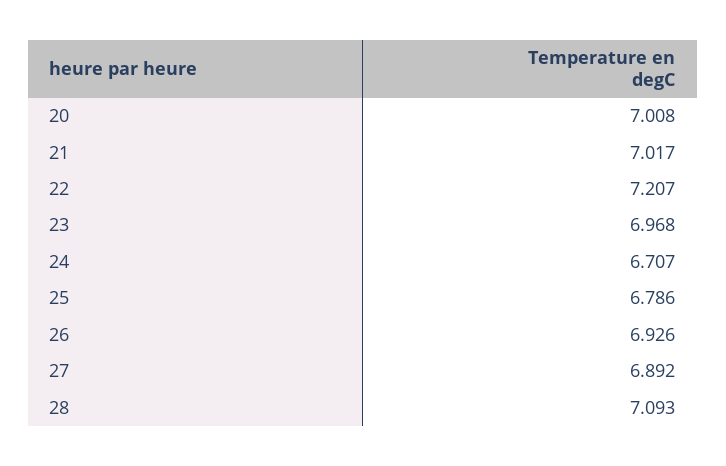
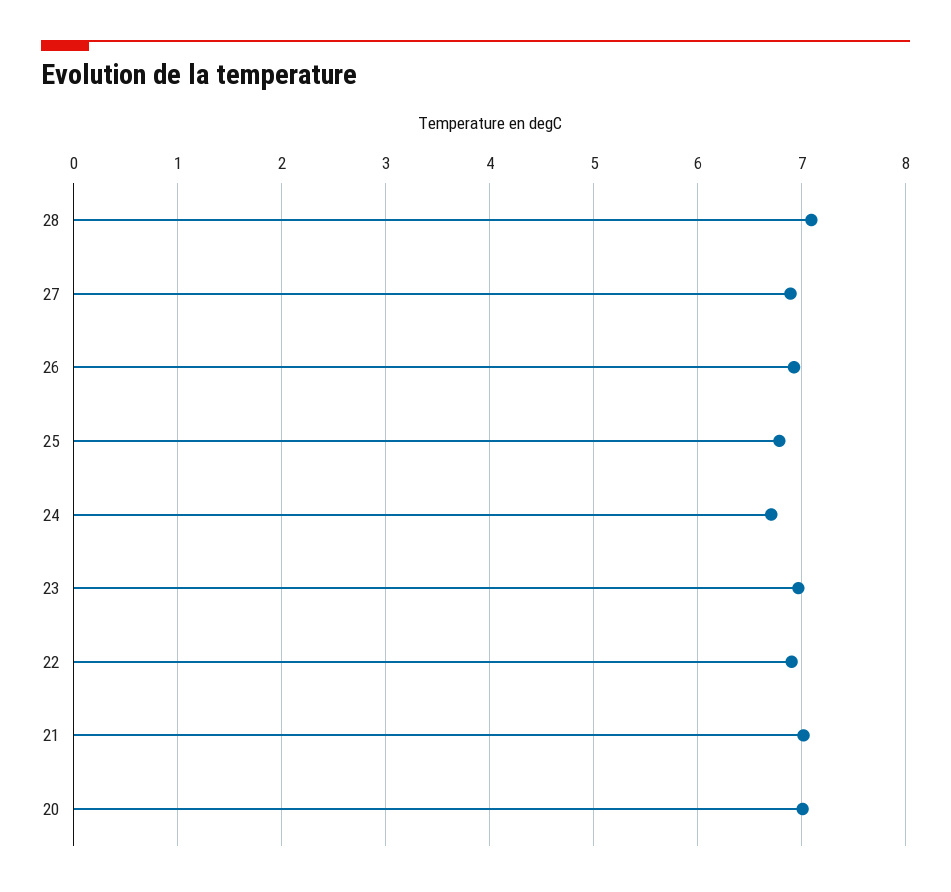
22: 7.207 -> 6.9

